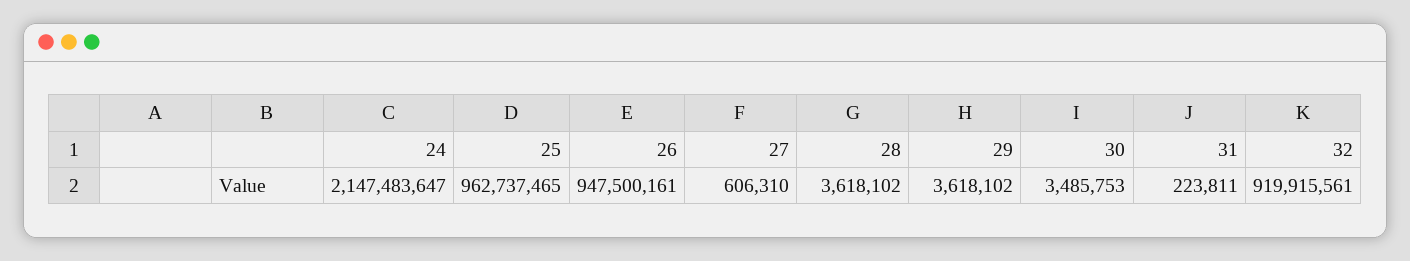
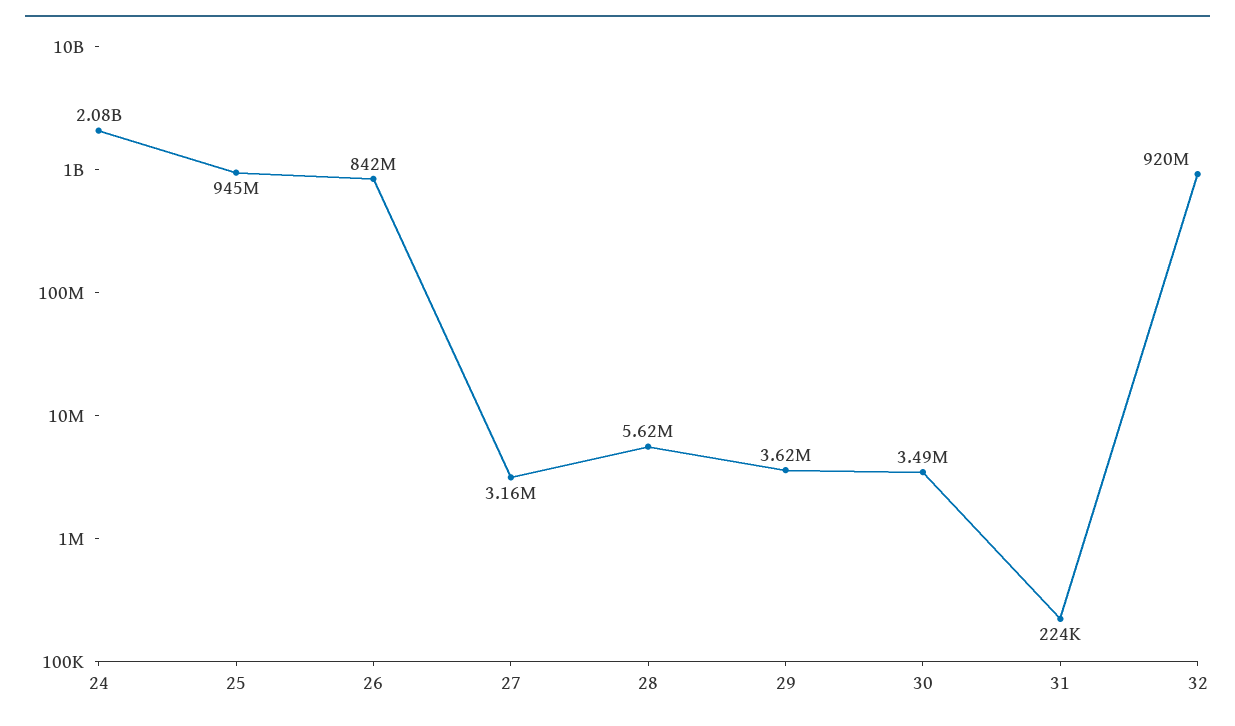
24: 2147483647 -> 2080000000
25: 962737465 -> 945000000
26: 947500161 -> 842000000
27: 606310 -> 3160000
28: 3618102 -> 5620000

